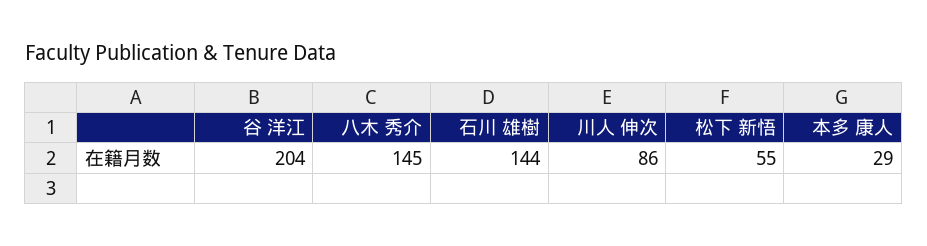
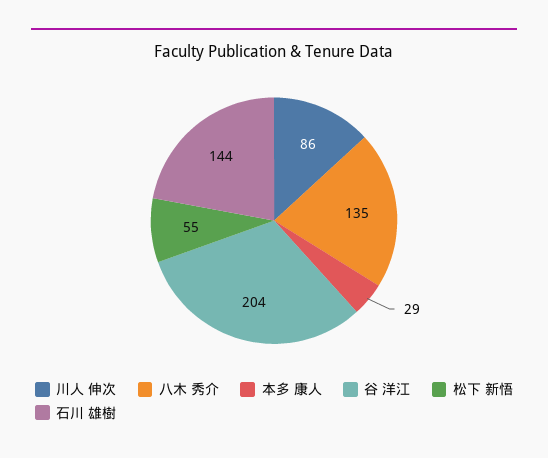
八木 秀介: 145 -> 135

